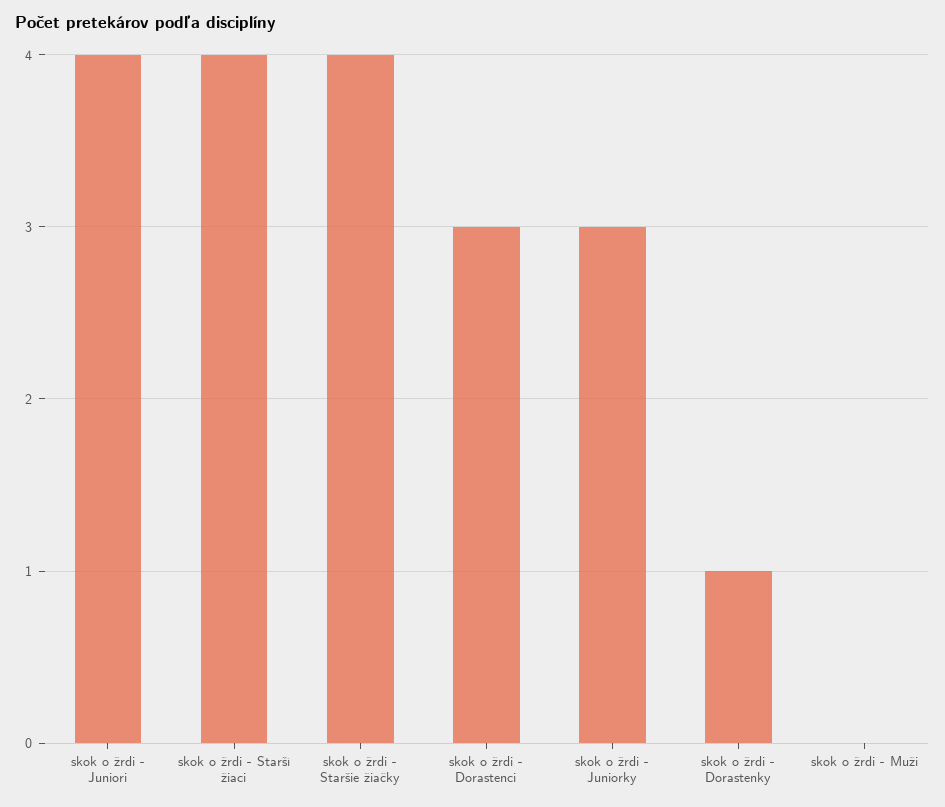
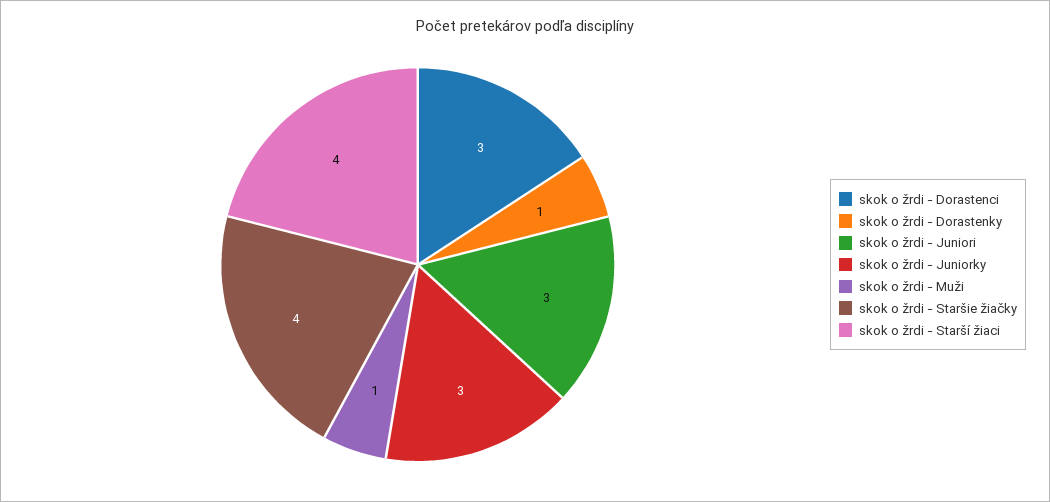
skok o žrdi - Juniori: 4 -> 3
skok o žrdi - Muži: 0 -> 1

